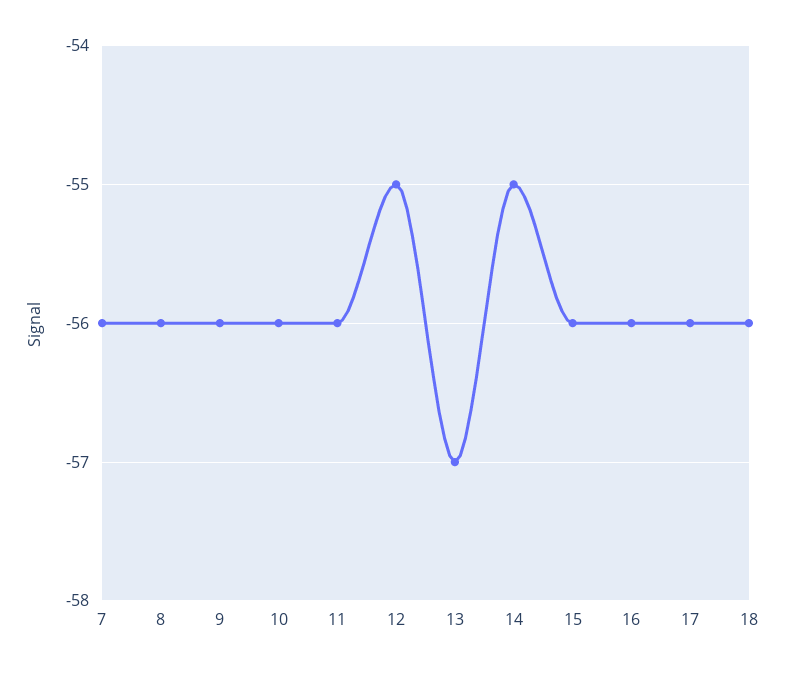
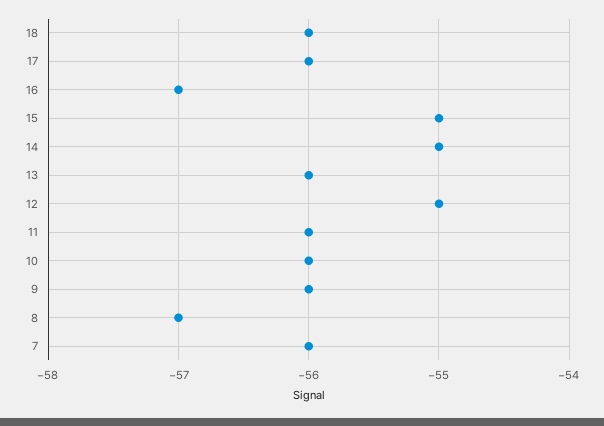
8: -56 -> -57
13: -57 -> -56
15: -56 -> -55
16: -56 -> -57

